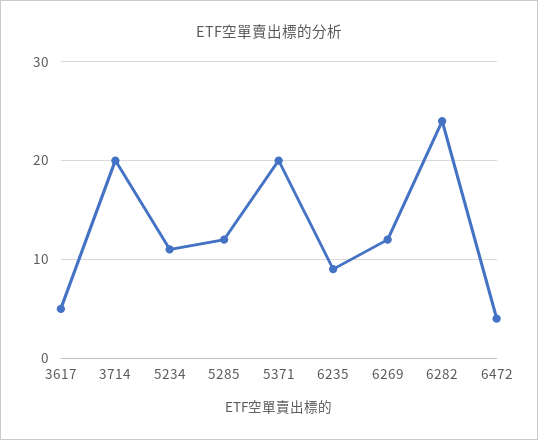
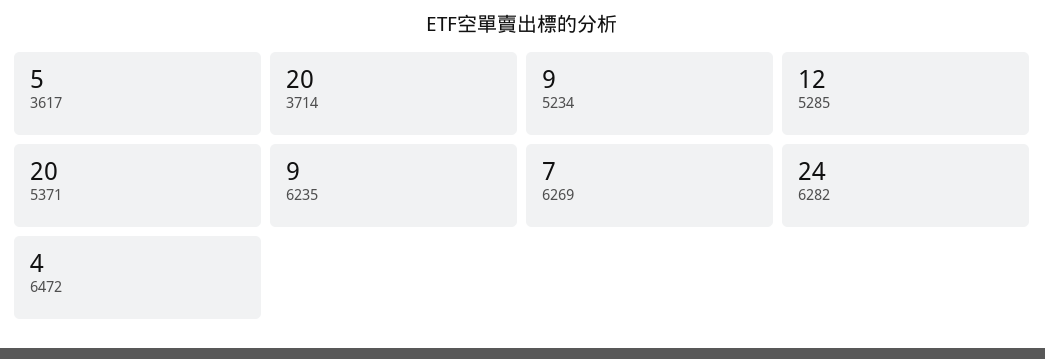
5234: 11 -> 9
6269: 12 -> 7

